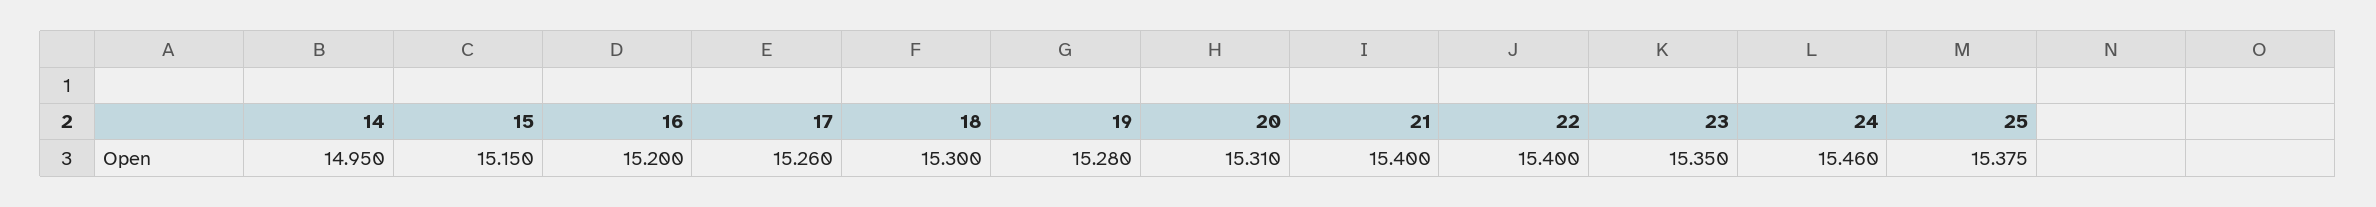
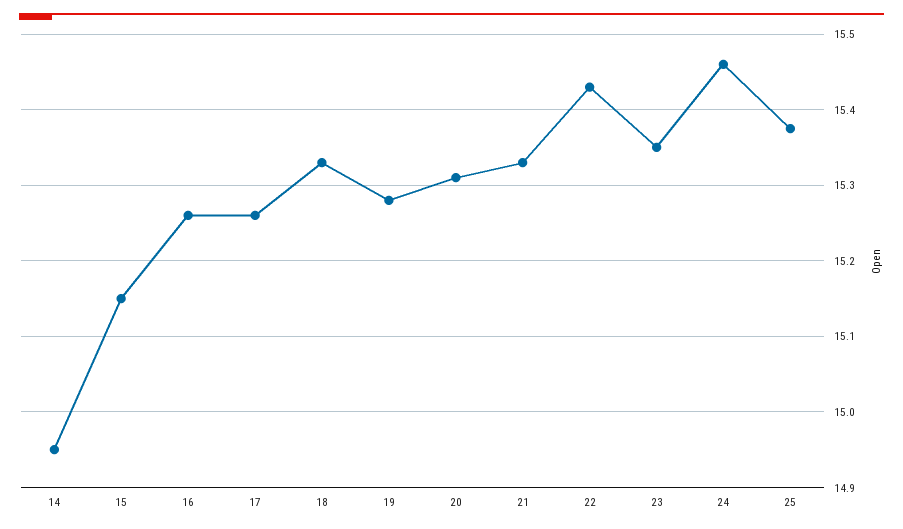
16: 15.2 -> 15.26
18: 15.3 -> 15.33
21: 15.4 -> 15.33
22: 15.4 -> 15.43

